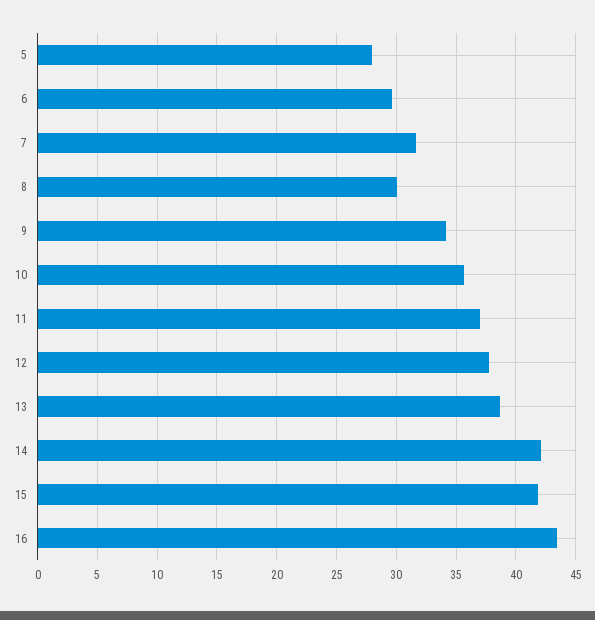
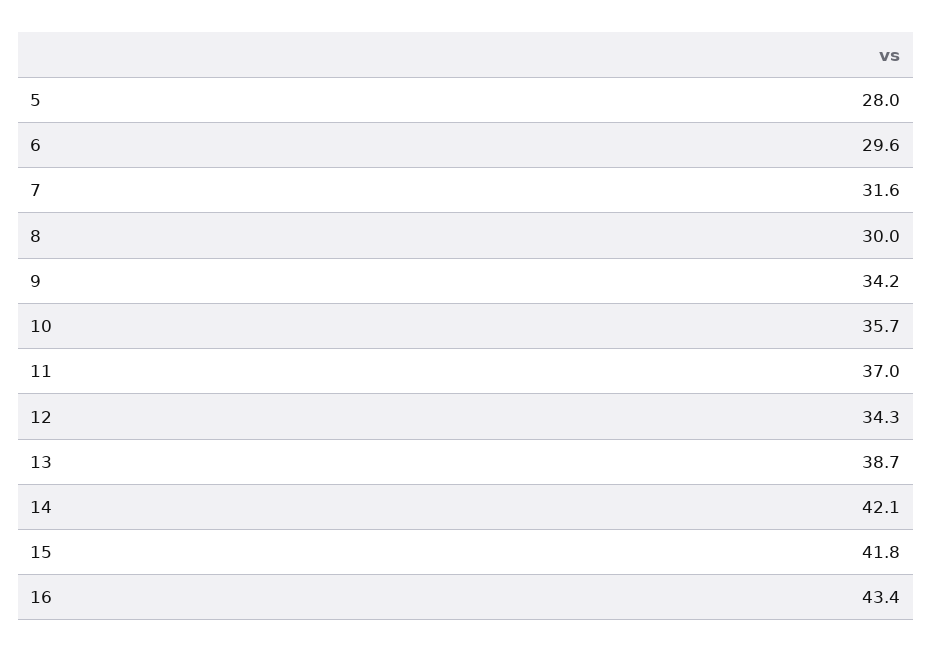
12: 38 -> 34.3

